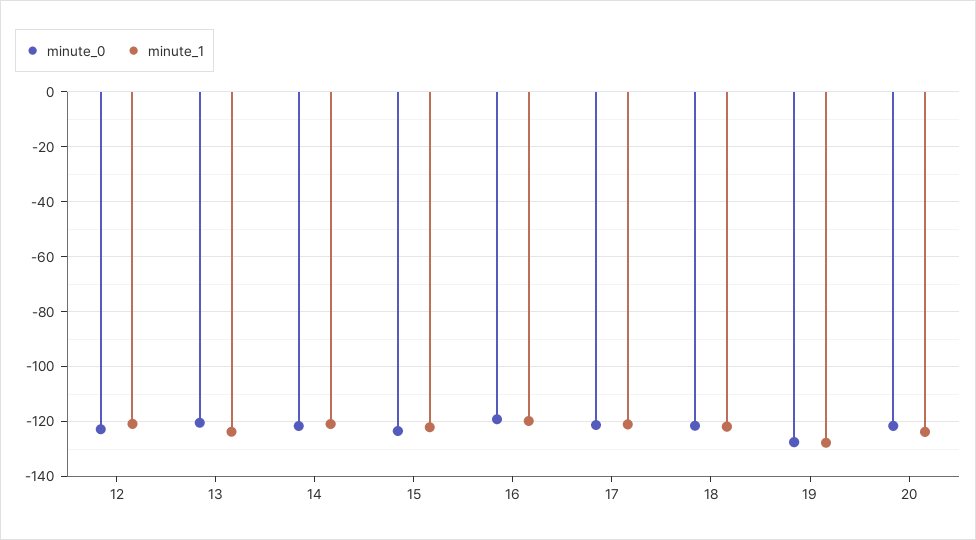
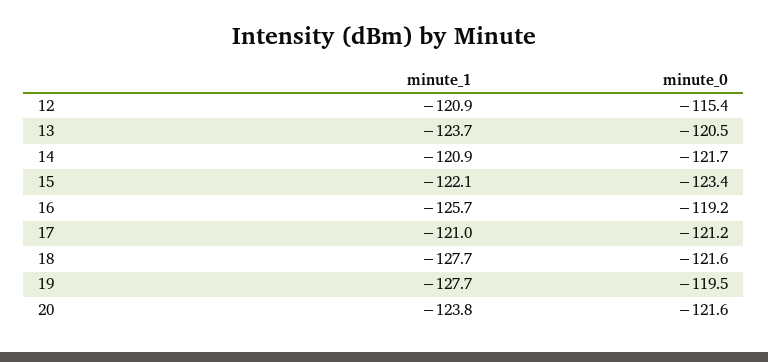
minute_0, 12: -122.5 -> -115.4
minute_1, 16: -120 -> -125.7
minute_1, 18: -122.5 -> -127.7
minute_0, 19: -127.5 -> -119.5

